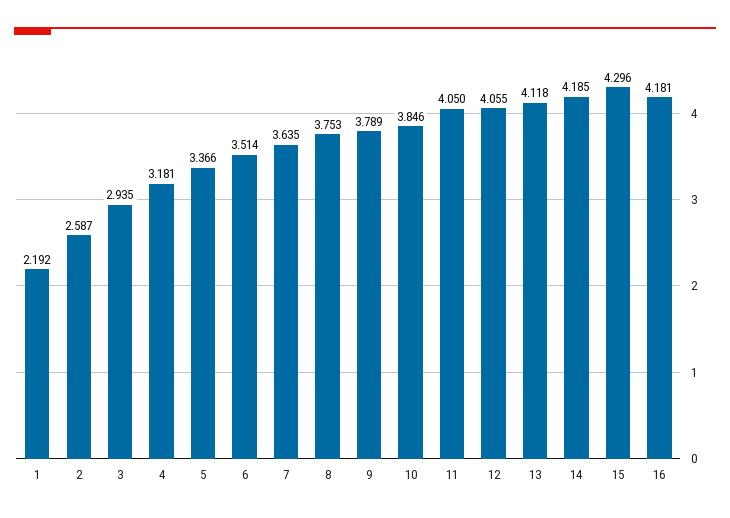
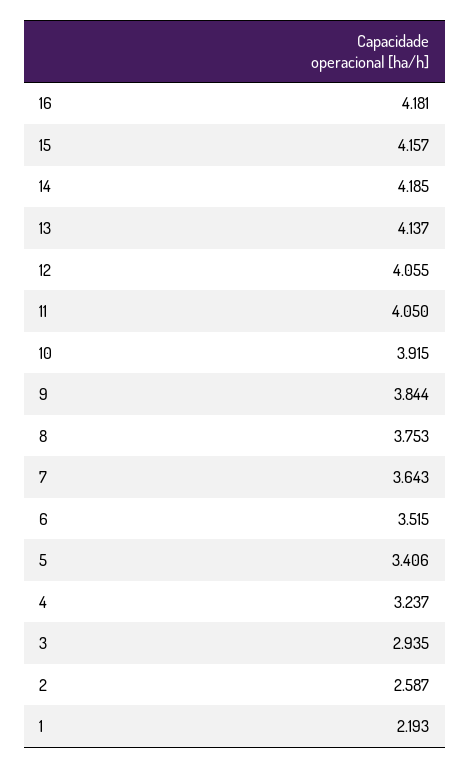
1: 2.192 -> 2.193
4: 3.181 -> 3.237
5: 3.366 -> 3.406
6: 3.514 -> 3.515
7: 3.635 -> 3.643
9: 3.789 -> 3.844
10: 3.846 -> 3.915
13: 4.118 -> 4.137
15: 4.296 -> 4.157

